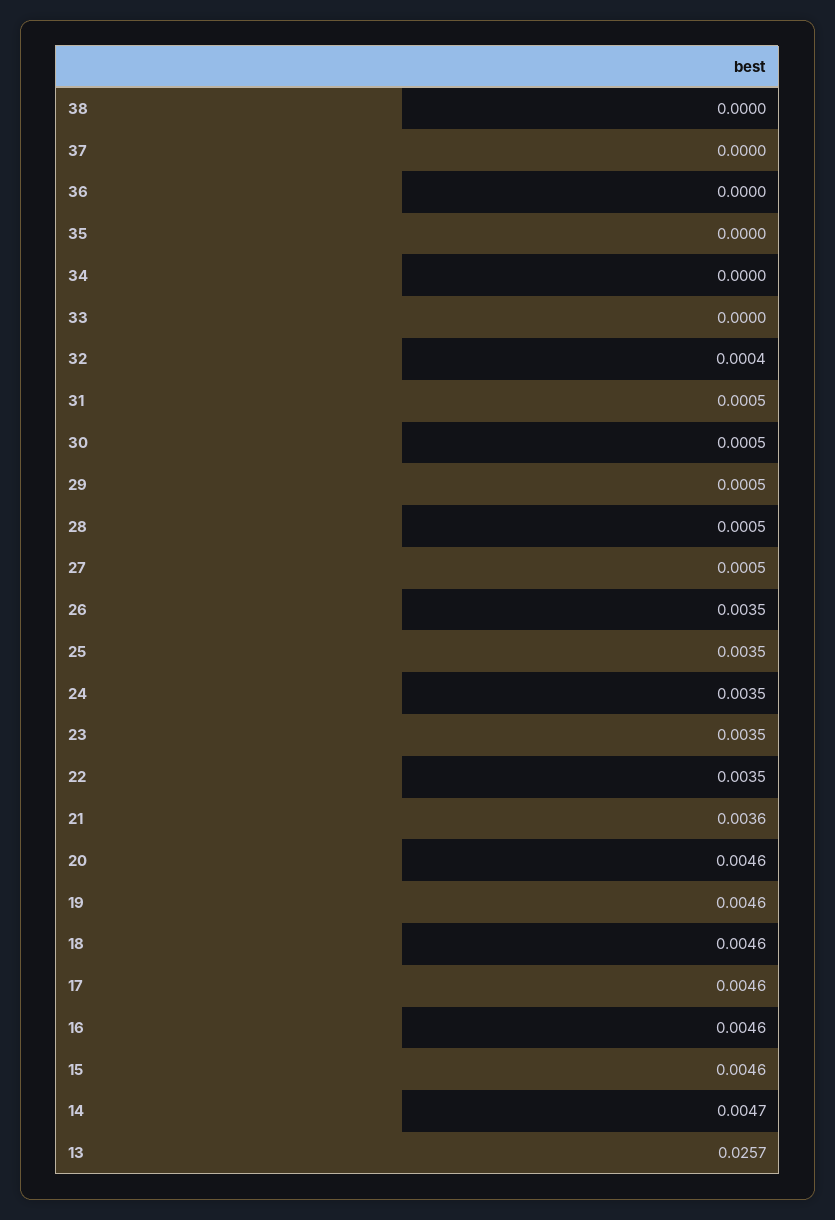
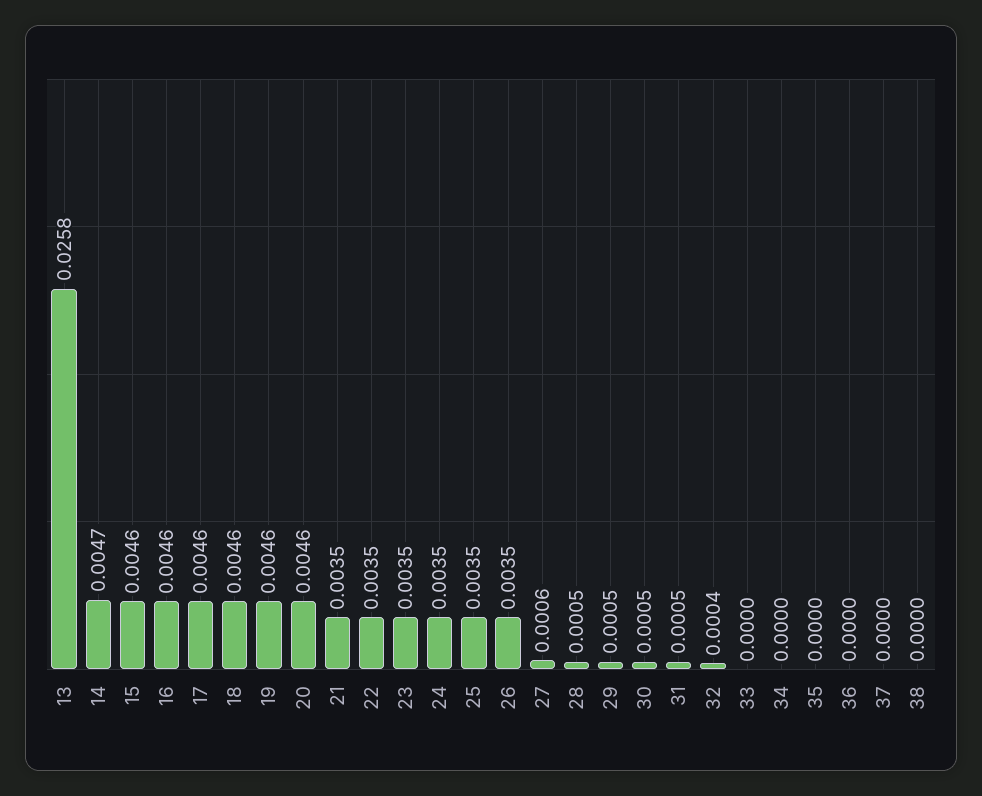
27: 0.0005 -> 0.0006
21: 0.0036 -> 0.0035
13: 0.0257 -> 0.0258

